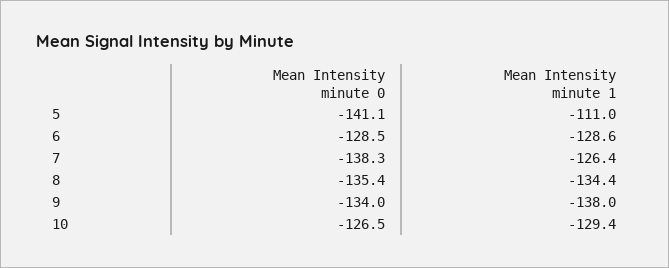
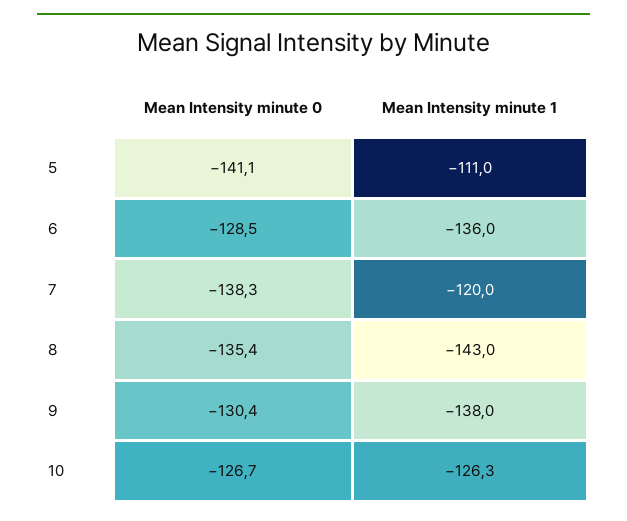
Mean Intensity minute 1, 6: -128.6 -> -136
Mean Intensity minute 1, 7: -126.4 -> -120
Mean Intensity minute 1, 8: -134.4 -> -143
Mean Intensity minute 0, 9: -134 -> -130.4
Mean Intensity minute 0, 10: -126.5 -> -126.7
Mean Intensity minute 1, 10: -129.4 -> -126.3

